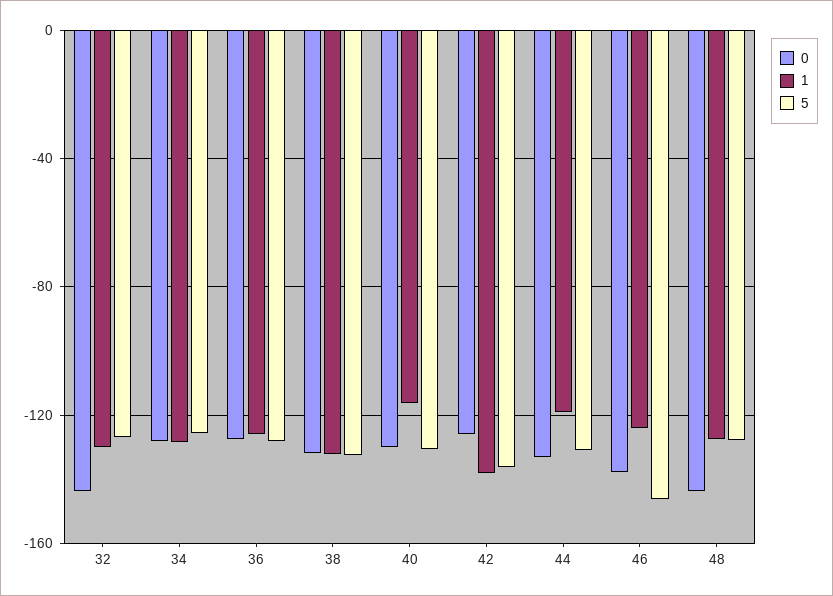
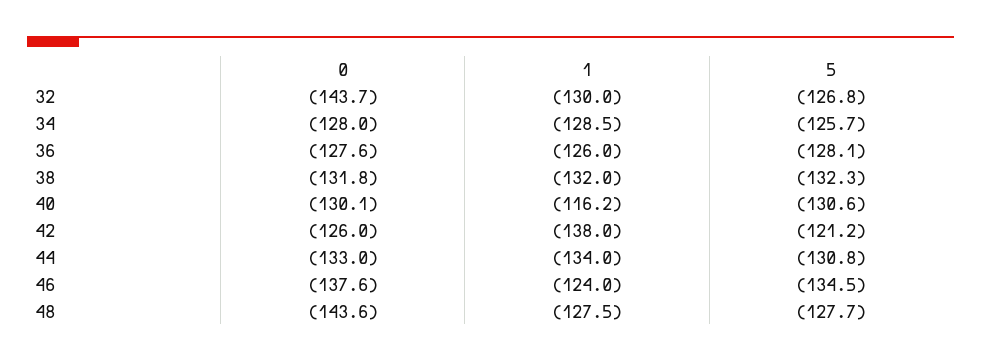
5, 42: -135 -> -121.2
1, 44: -120 -> -134
5, 46: -145 -> -134.5

